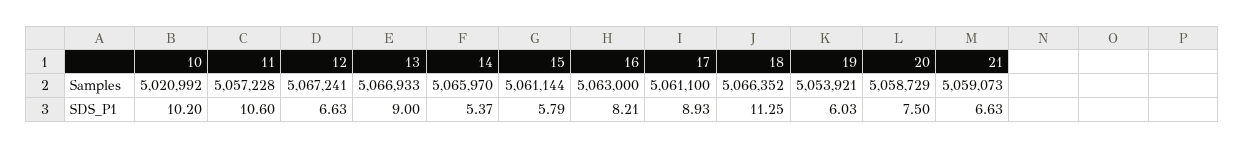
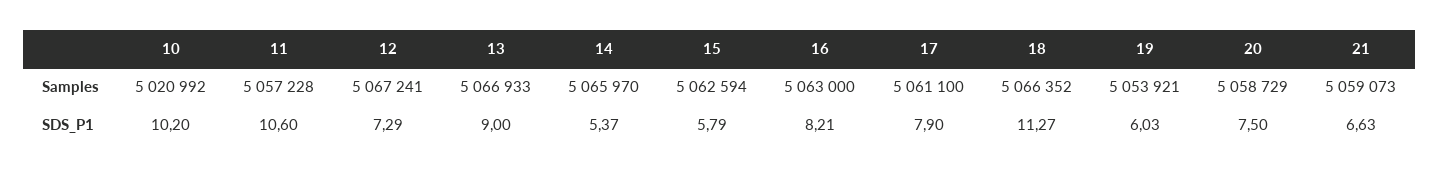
15, Samples: 5061144 -> 5062594
12, SDS_P1: 6.63 -> 7.29
17, SDS_P1: 8.93 -> 7.9
18, SDS_P1: 11.25 -> 11.27

